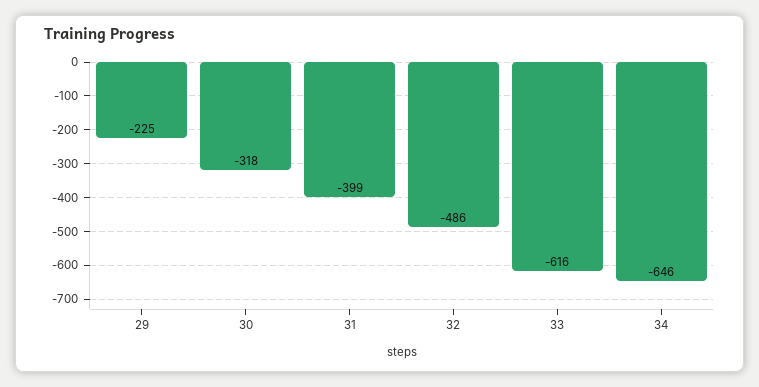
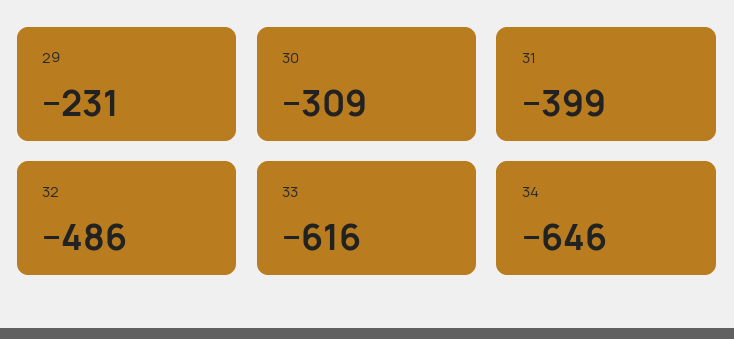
29: -225 -> -231
30: -318 -> -309

